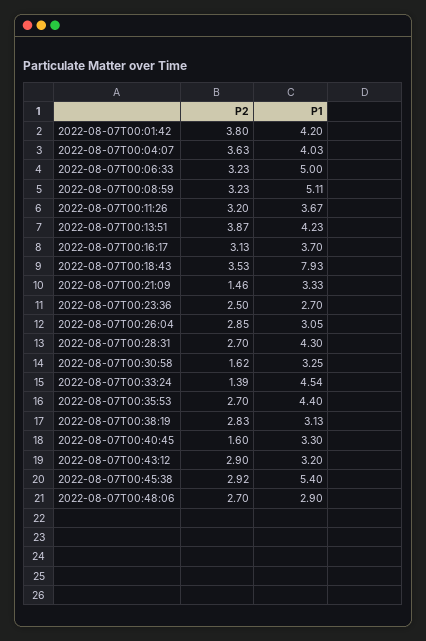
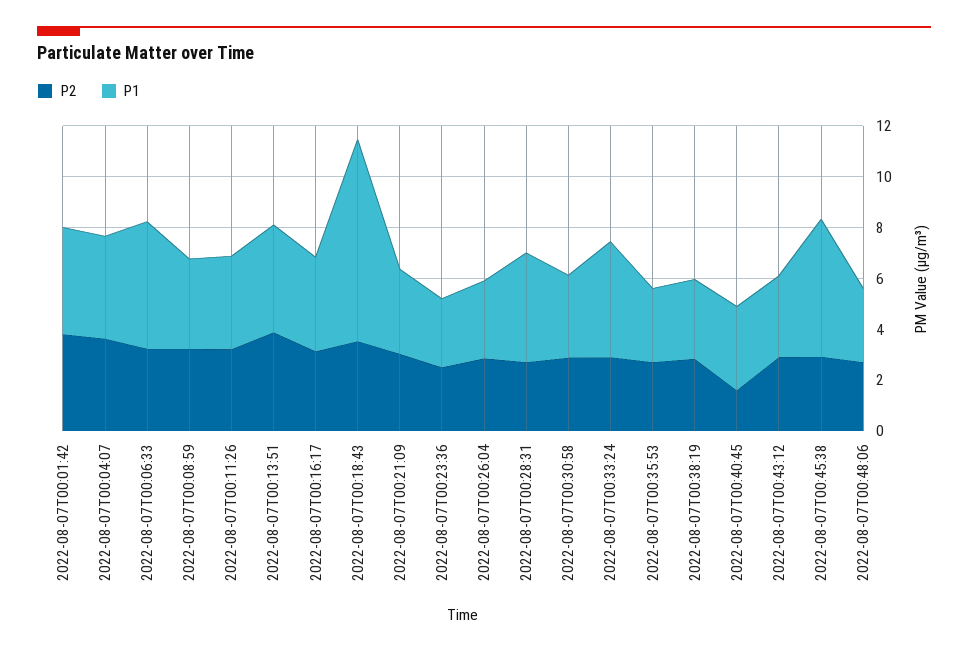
P1, 2022-08-07T00:08:59: 5.11 -> 3.5
P2, 2022-08-07T00:21:09: 1.46 -> 3
P2, 2022-08-07T00:30:58: 1.62 -> 3
P2, 2022-08-07T00:33:24: 1.39 -> 3
P1, 2022-08-07T00:35:53: 4.4 -> 3

